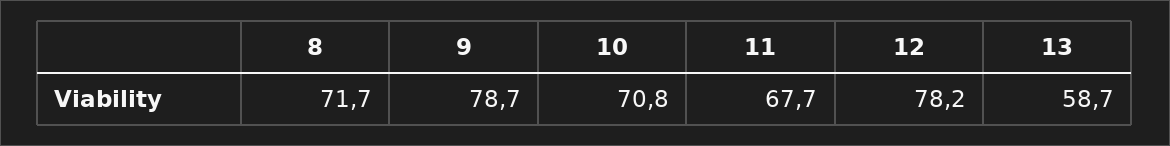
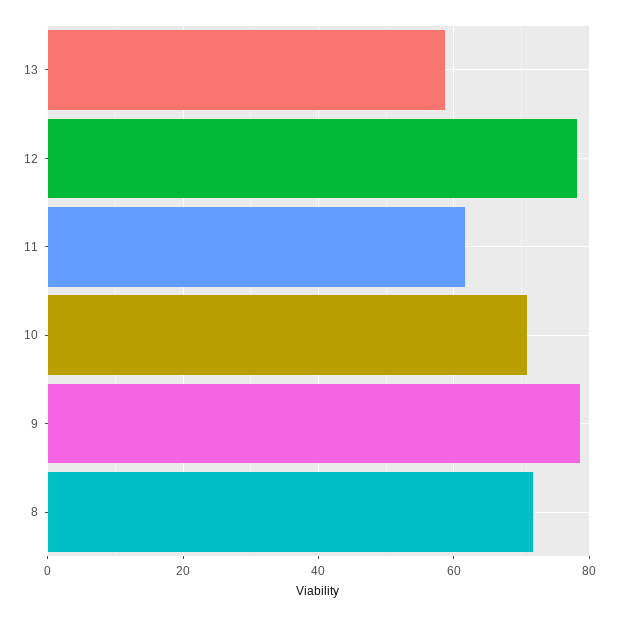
11: 67.7 -> 62

